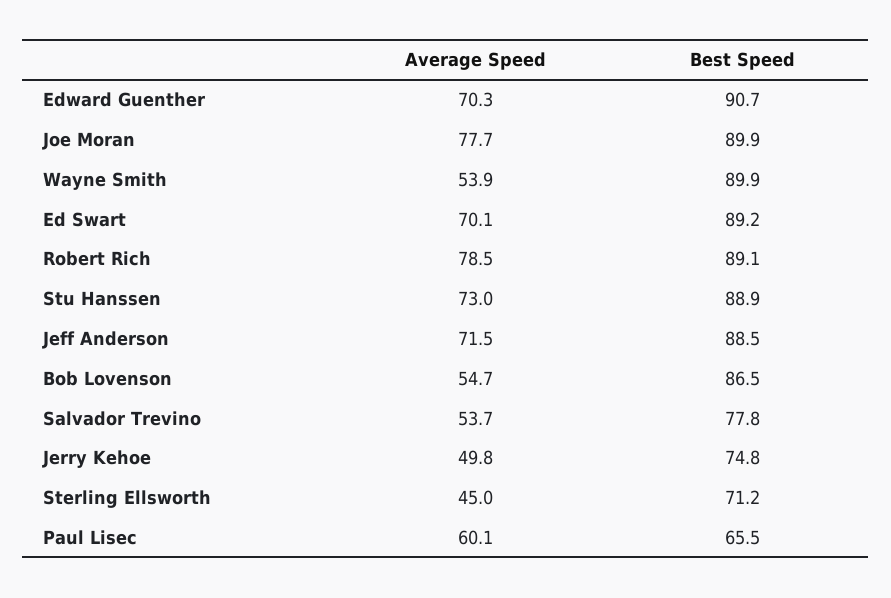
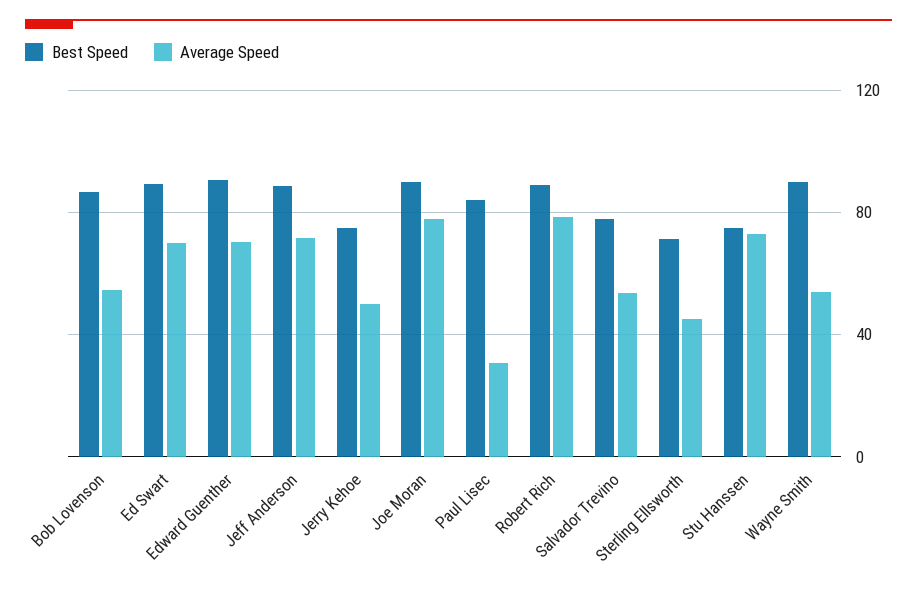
Best Speed, Stu Hanssen: 88.9 -> 75
Average Speed, Paul Lisec: 60.1 -> 30
Best Speed, Paul Lisec: 65.5 -> 85

